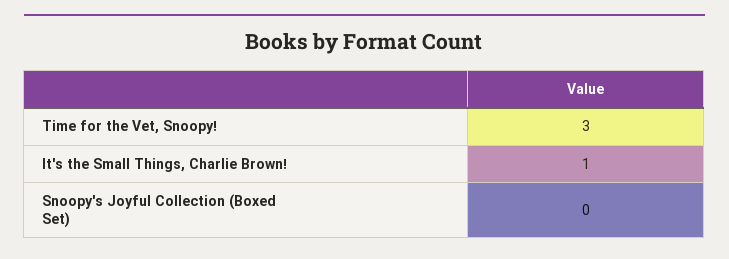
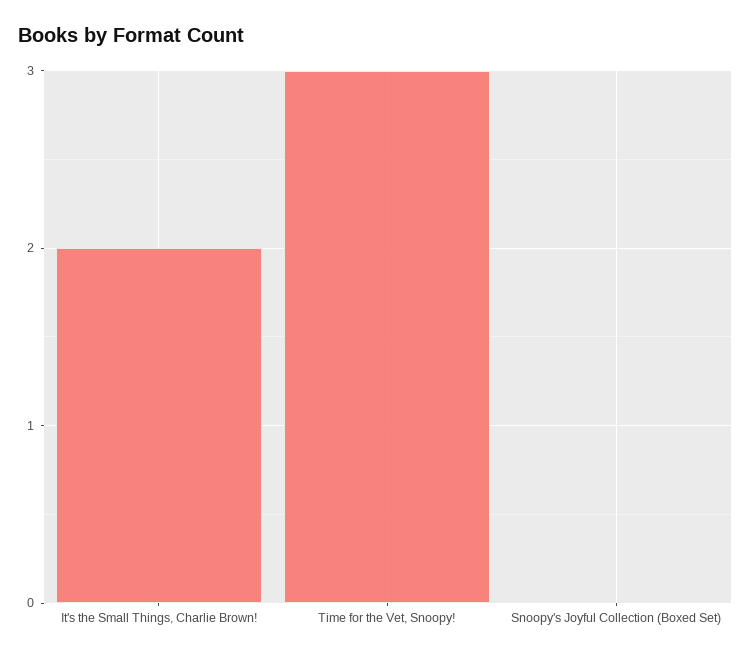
It's the Small Things, Charlie Brown!: 1 -> 2

